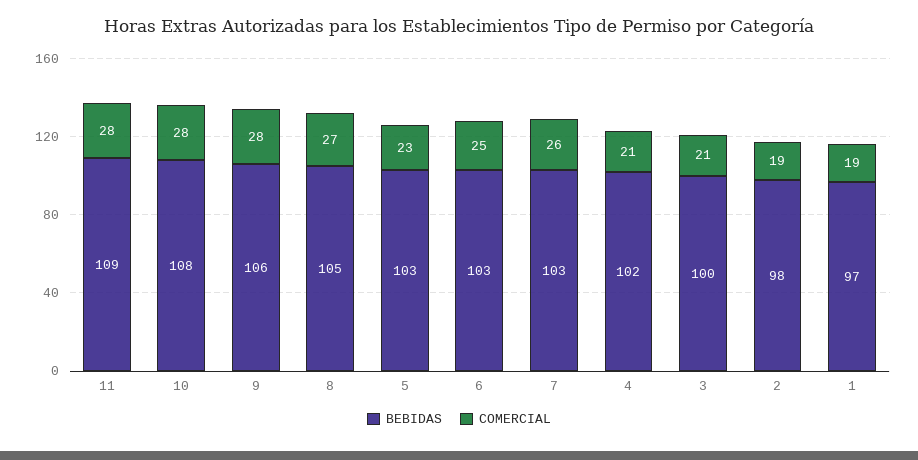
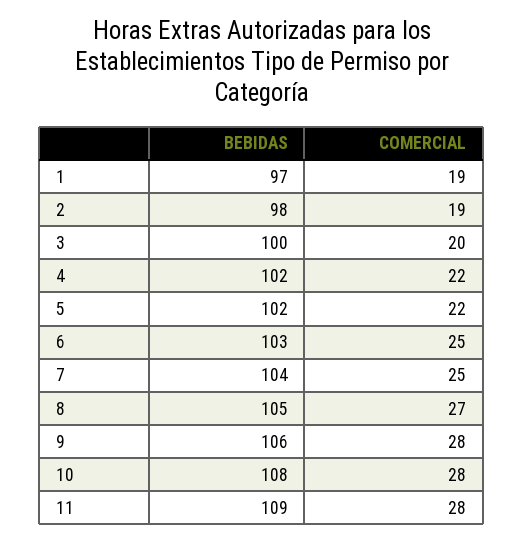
BEBIDAS, 5: 103 -> 102
COMERCIAL, 5: 23 -> 22
BEBIDAS, 7: 103 -> 104
COMERCIAL, 7: 26 -> 25
COMERCIAL, 4: 21 -> 22
COMERCIAL, 3: 21 -> 20

